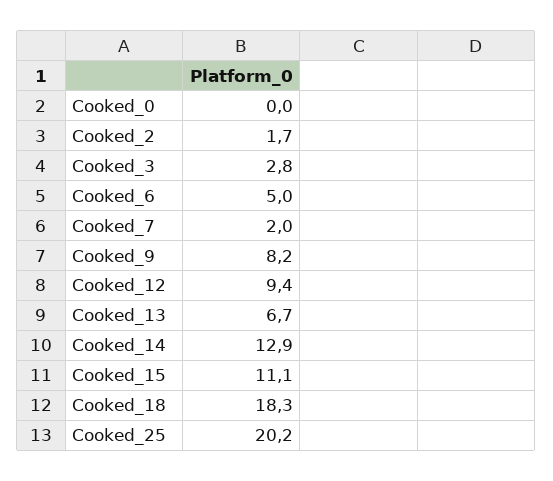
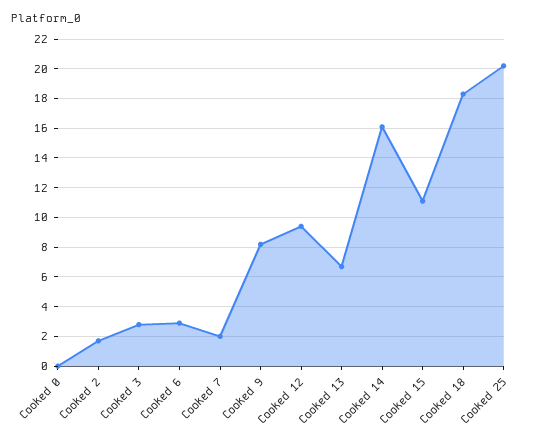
Cooked_6: 5 -> 3
Cooked_14: 12.9 -> 16

